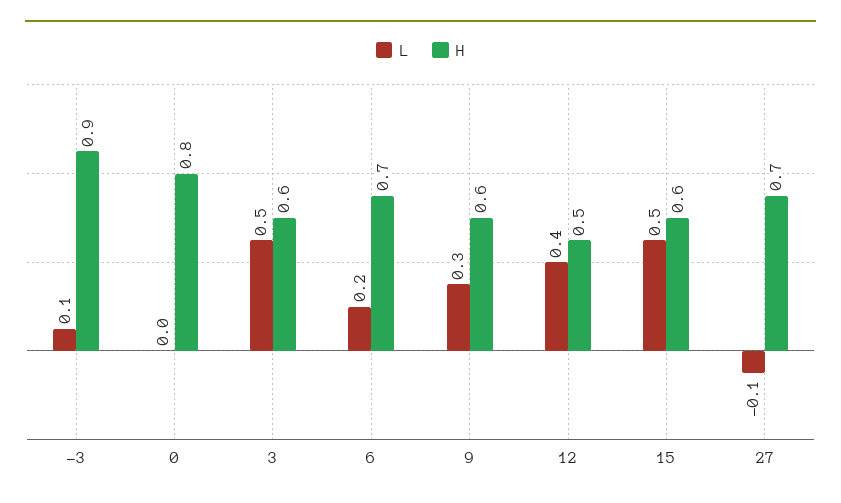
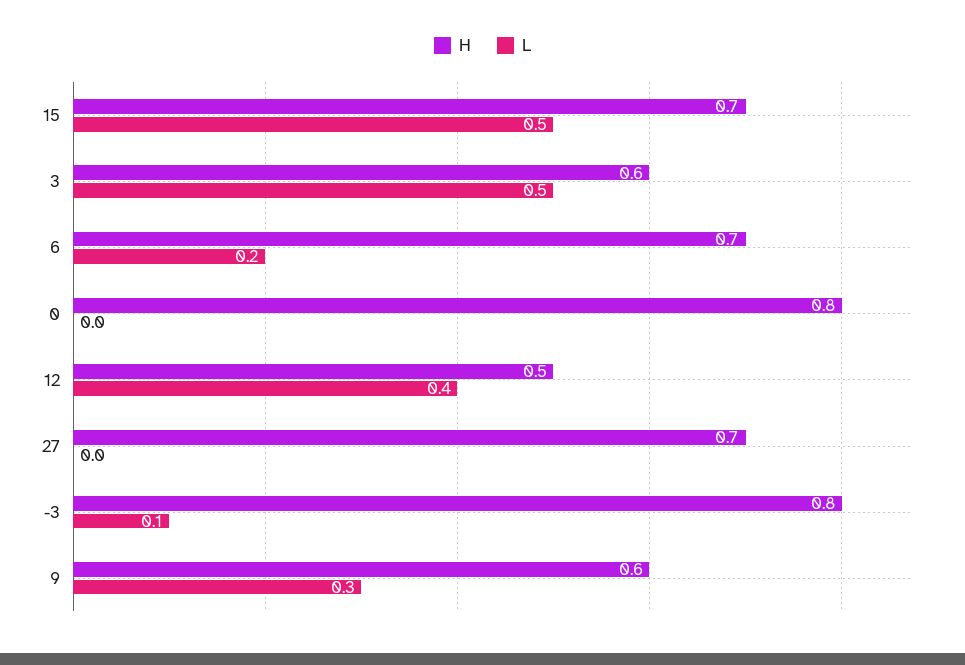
H, -3: 0.9 -> 0.8
H, 15: 0.6 -> 0.7
L, 27: -0.1 -> 0

